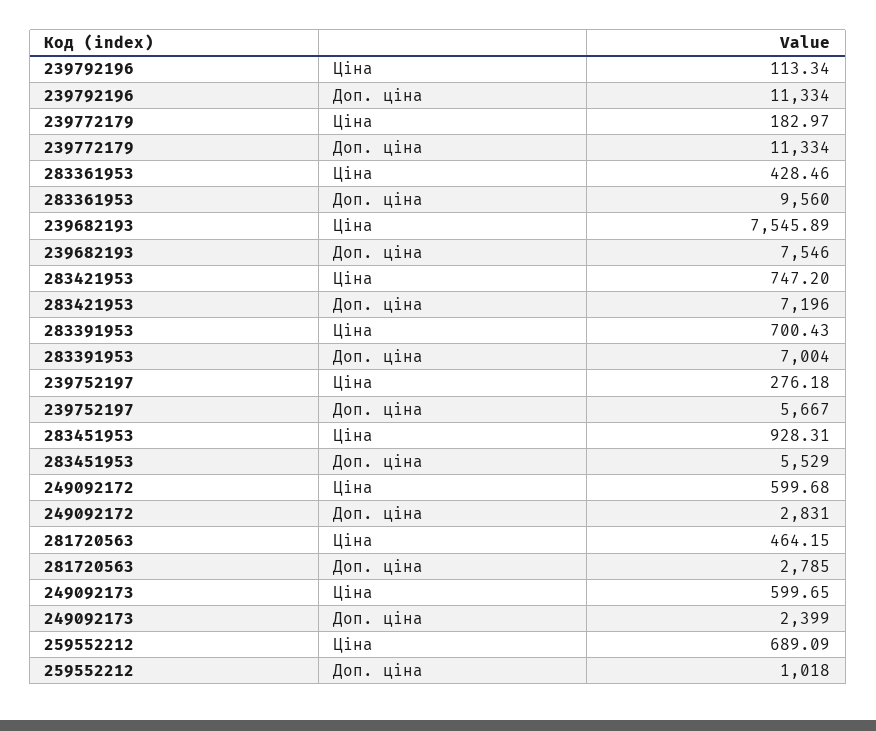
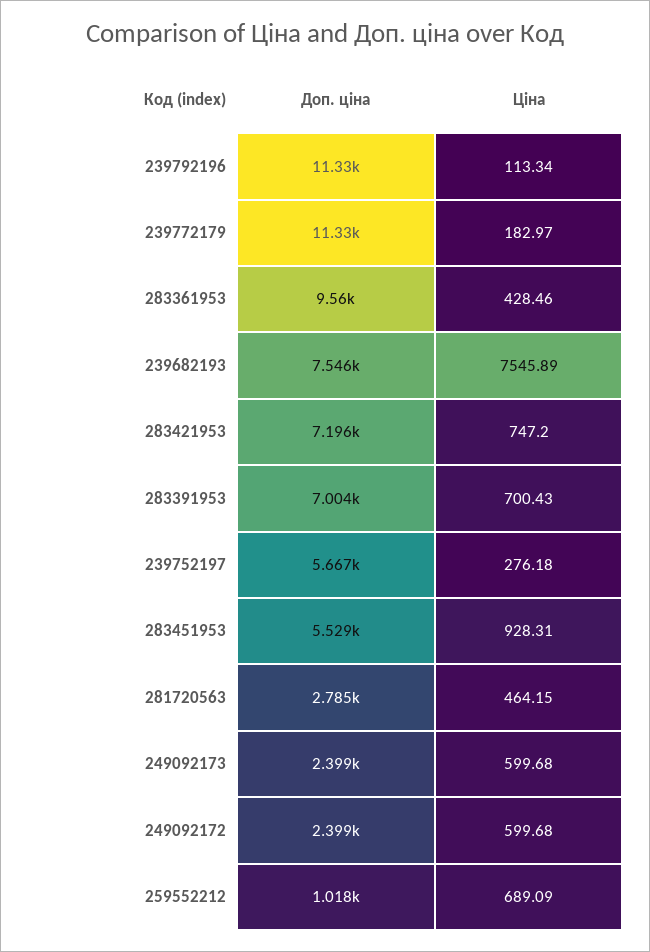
249092172, Доп. ціна: 2831 -> 2399
249092173, Ціна: 599.65 -> 599.68

